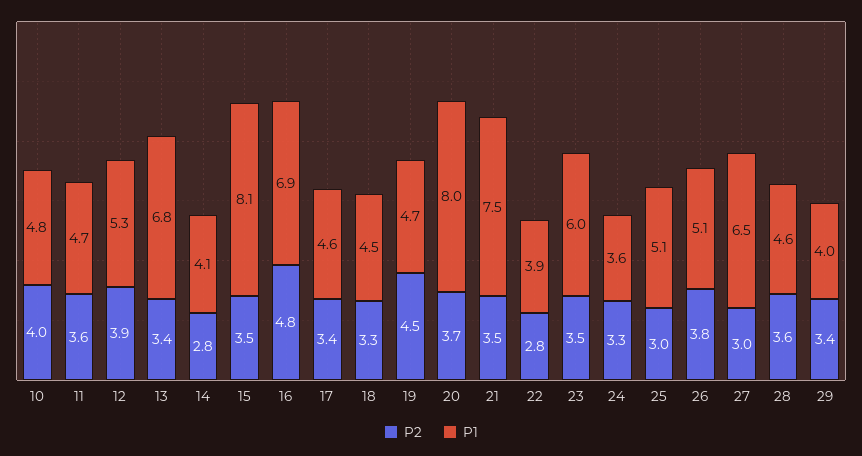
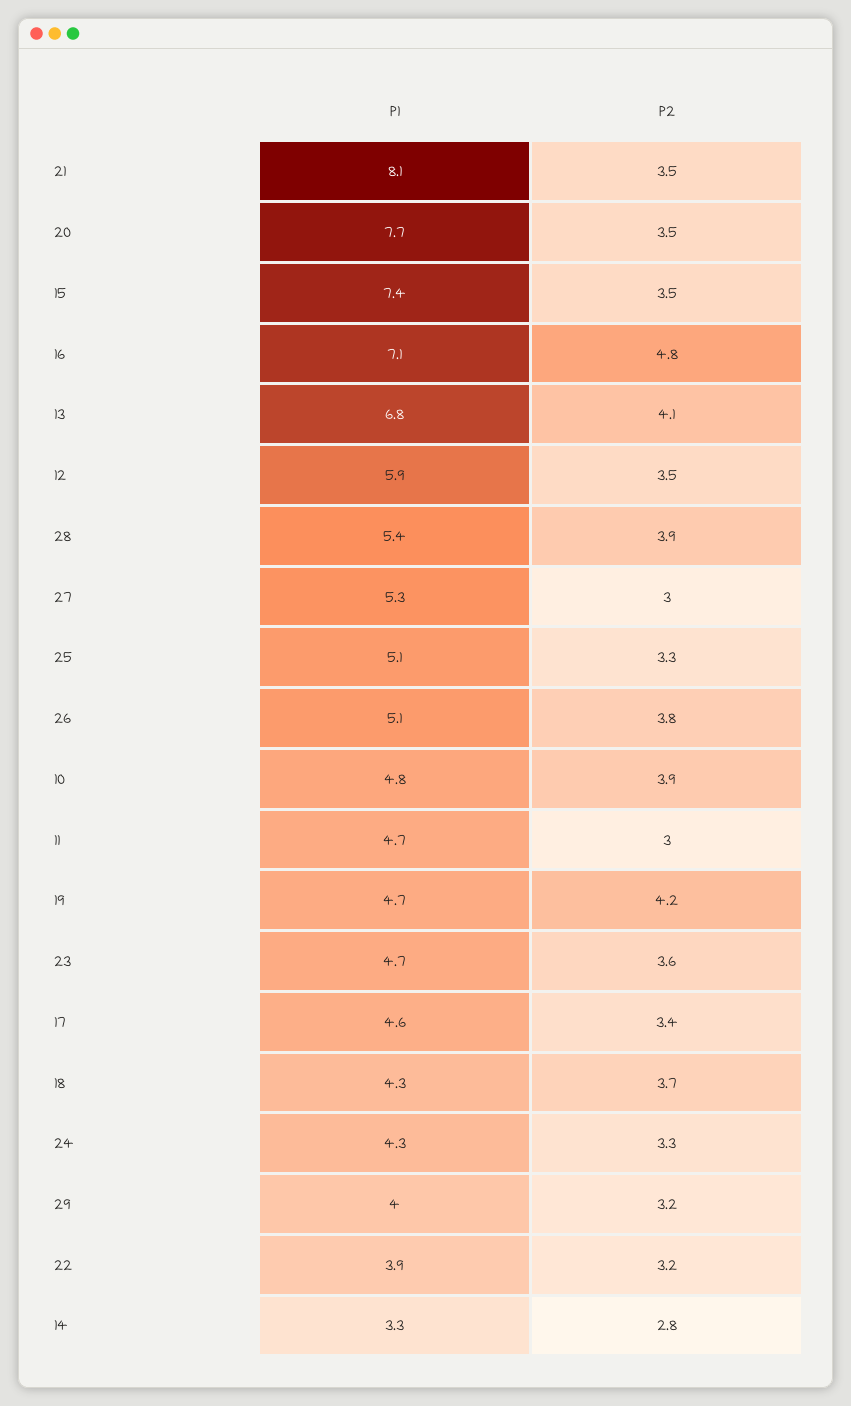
P2, 10: 4 -> 3.9
P2, 11: 3.6 -> 3
P2, 12: 3.9 -> 3.5
P1, 12: 5.3 -> 5.9
P2, 13: 3.4 -> 4.1
P1, 14: 4.1 -> 3.3
P1, 15: 8.1 -> 7.4
P1, 16: 6.9 -> 7.1
P2, 18: 3.3 -> 3.7
P1, 18: 4.5 -> 4.3
P2, 19: 4.5 -> 4.2
P2, 20: 3.7 -> 3.5
P1, 20: 8 -> 7.7
P1, 21: 7.5 -> 8.1
P2, 22: 2.8 -> 3.2
P2, 23: 3.5 -> 3.6
P1, 23: 6 -> 4.7
P1, 24: 3.6 -> 4.3
P2, 25: 3 -> 3.3
P1, 27: 6.5 -> 5.3
P2, 28: 3.6 -> 3.9
P1, 28: 4.6 -> 5.4
P2, 29: 3.4 -> 3.2

